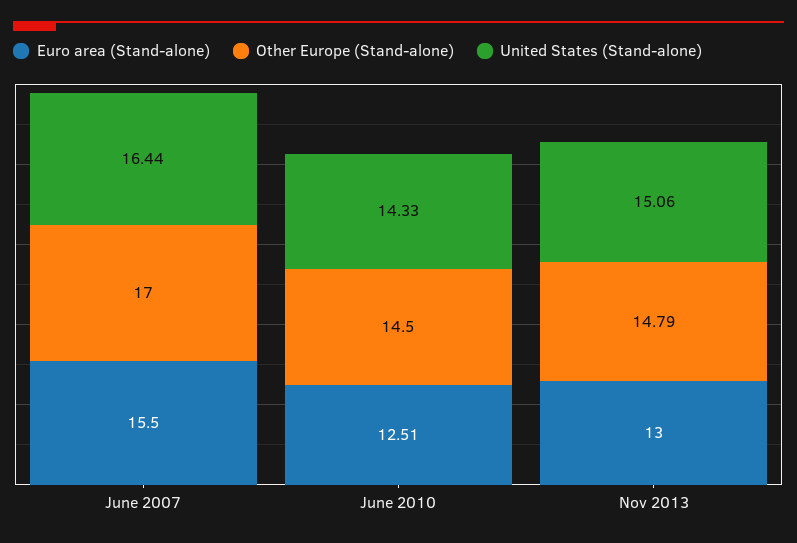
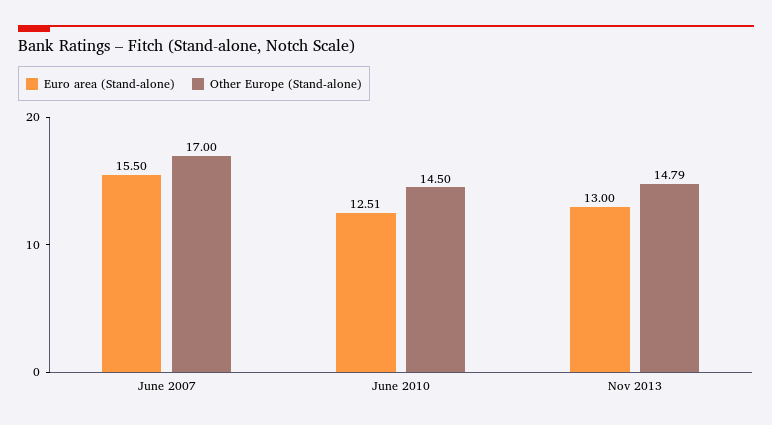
United States (Stand-alone), June 2007: 16.44 -> none
United States (Stand-alone), June 2010: 14.33 -> none
United States (Stand-alone), Nov 2013: 15.06 -> none

